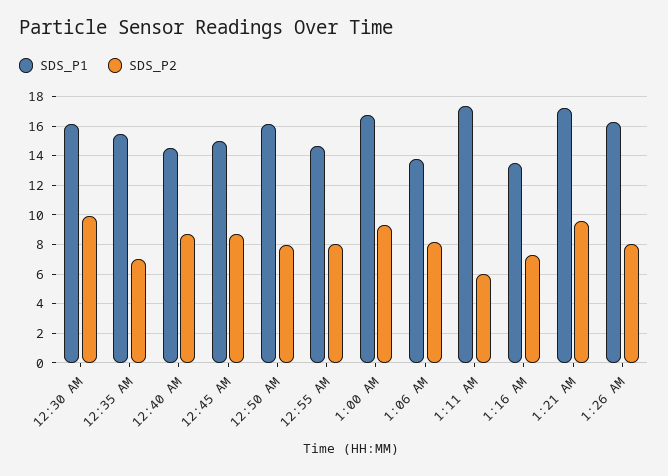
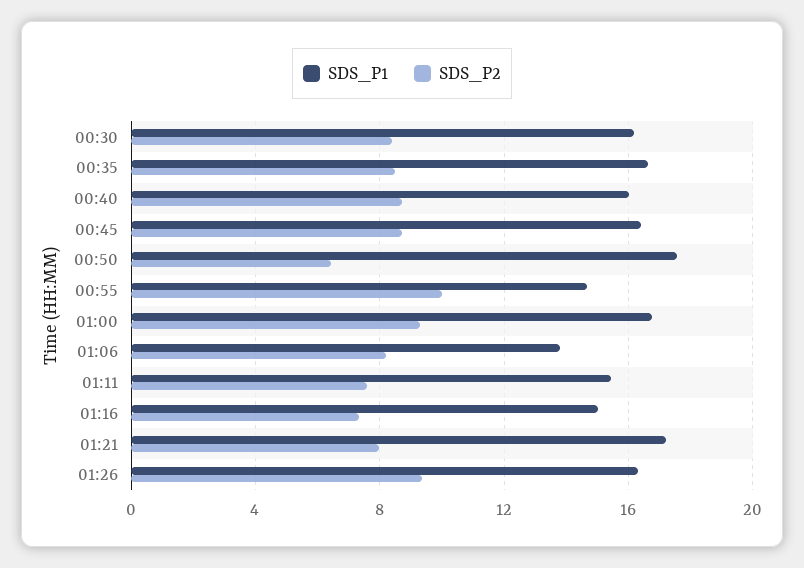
SDS_P2, 12:30 AM: 10 -> 8.5
SDS_P1, 12:35 AM: 15.5 -> 16.5
SDS_P2, 12:35 AM: 7 -> 8.5
SDS_P1, 12:40 AM: 14.5 -> 16
SDS_P1, 12:45 AM: 15 -> 16.5
SDS_P1, 12:50 AM: 16 -> 17.5
SDS_P2, 12:50 AM: 8 -> 6.5
SDS_P2, 12:55 AM: 8 -> 10
SDS_P1, 1:11 AM: 17.5 -> 15.5
SDS_P2, 1:11 AM: 6 -> 7.5
SDS_P1, 1:16 AM: 13.5 -> 15
SDS_P2, 1:21 AM: 9.5 -> 8
SDS_P2, 1:26 AM: 8 -> 9.5

